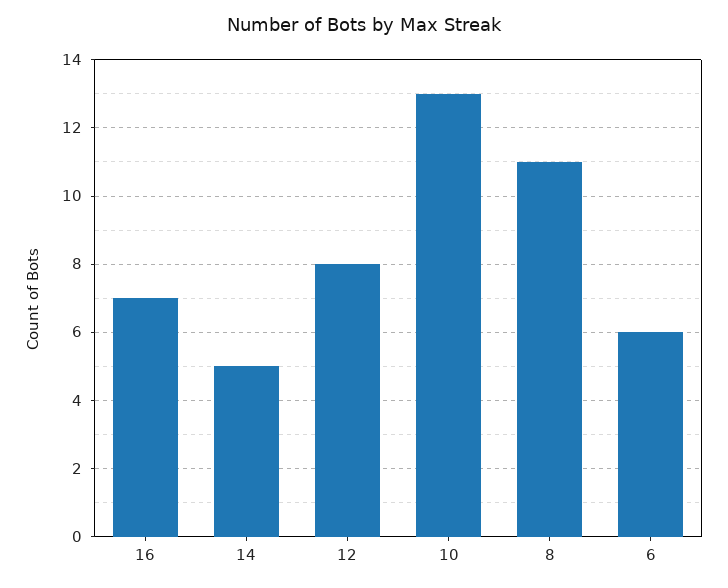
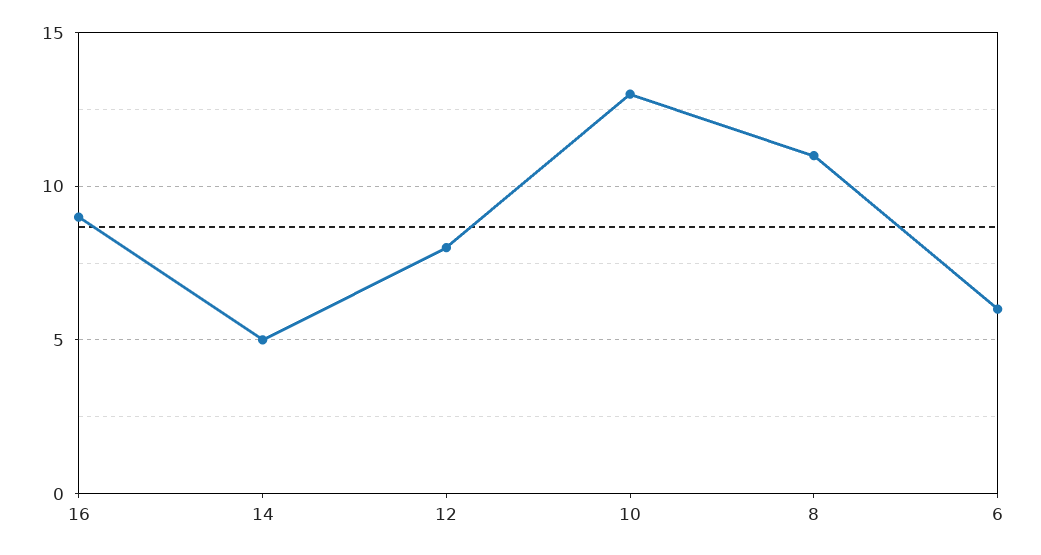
16: 7 -> 9

